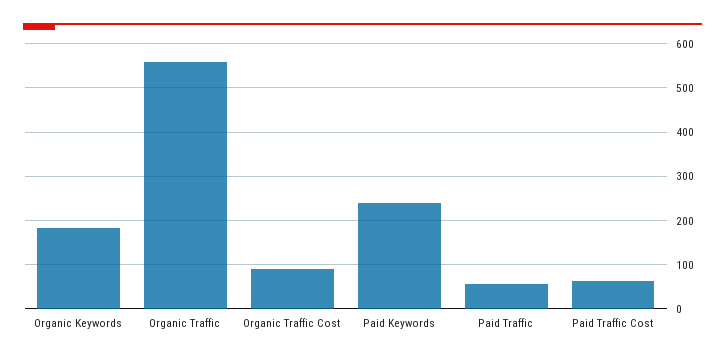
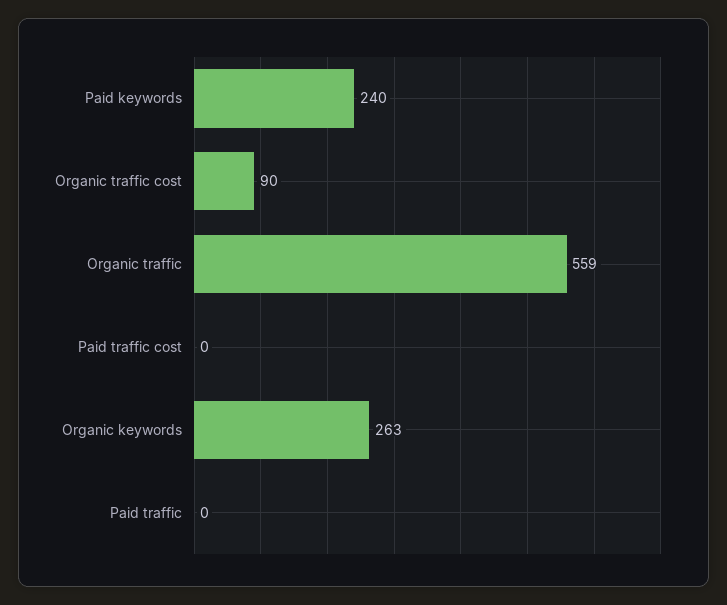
Organic Keywords: 180 -> 263
Paid Traffic: 60 -> 0
Paid Traffic Cost: 60 -> 0

